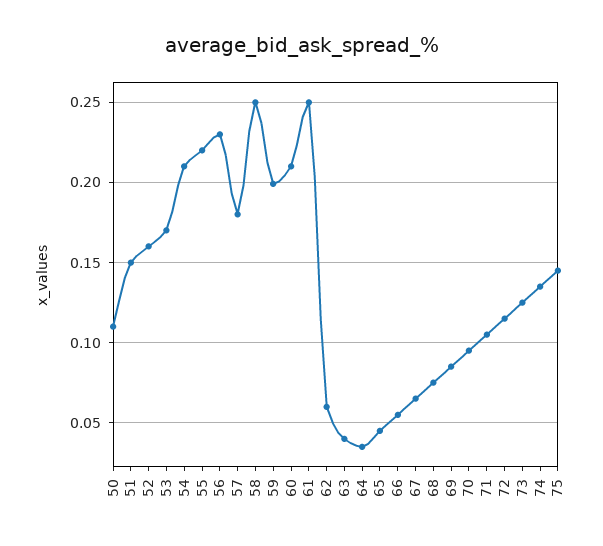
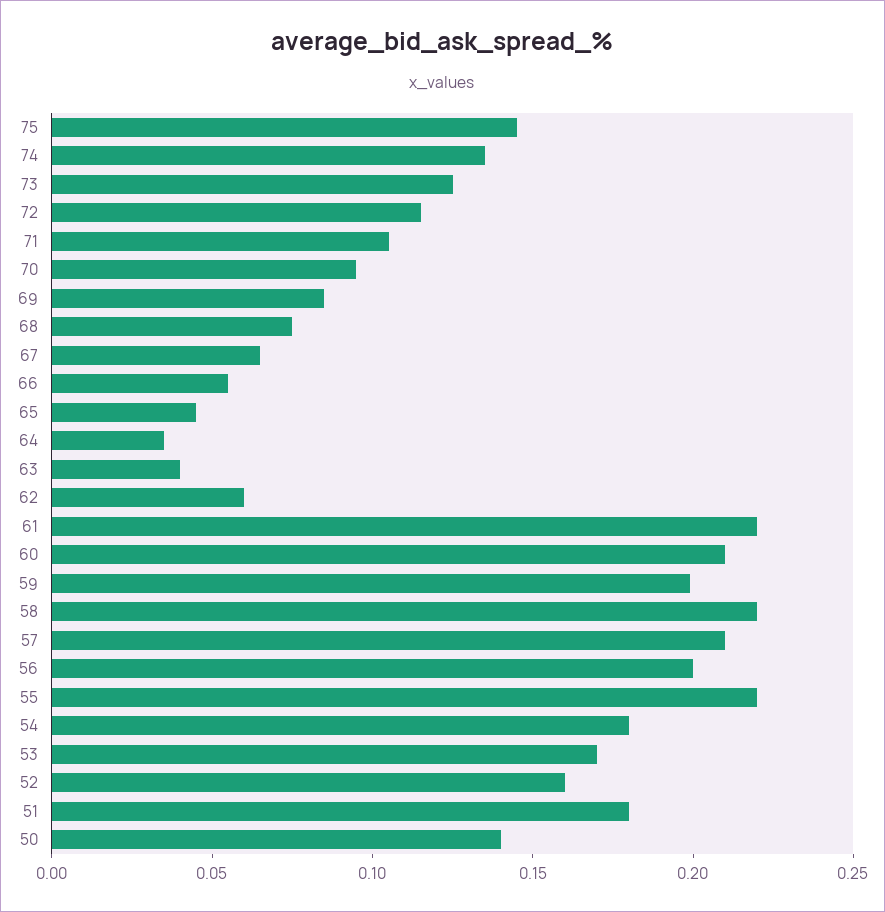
50: 0.11 -> 0.14
51: 0.15 -> 0.18
54: 0.21 -> 0.18
56: 0.23 -> 0.2
57: 0.18 -> 0.21
58: 0.25 -> 0.22
61: 0.25 -> 0.22

